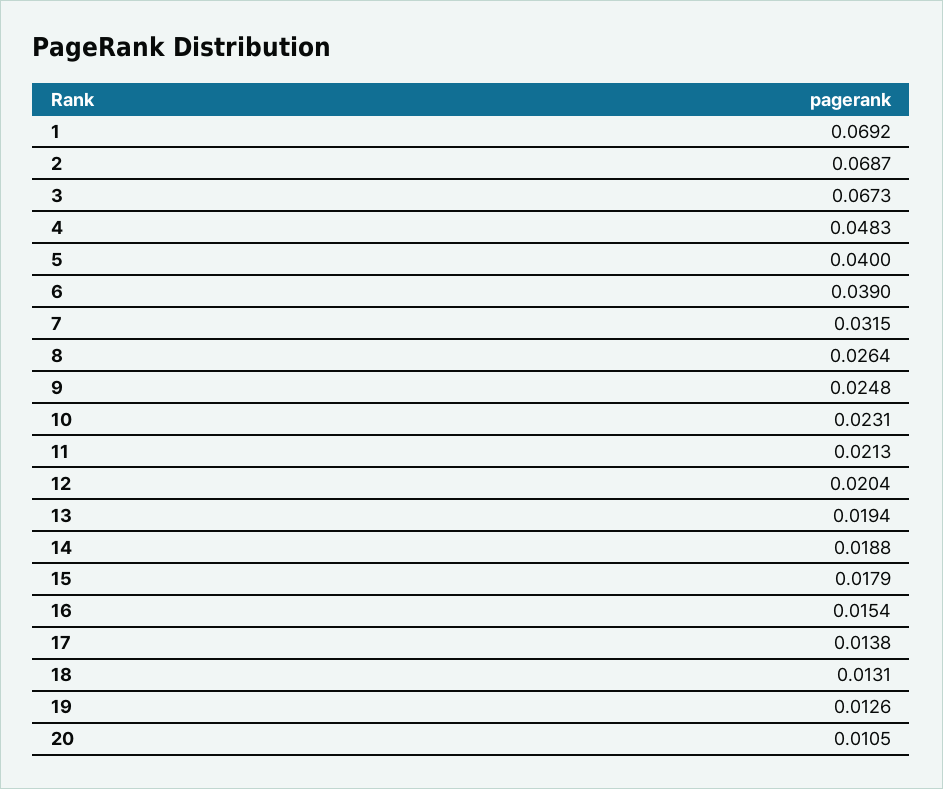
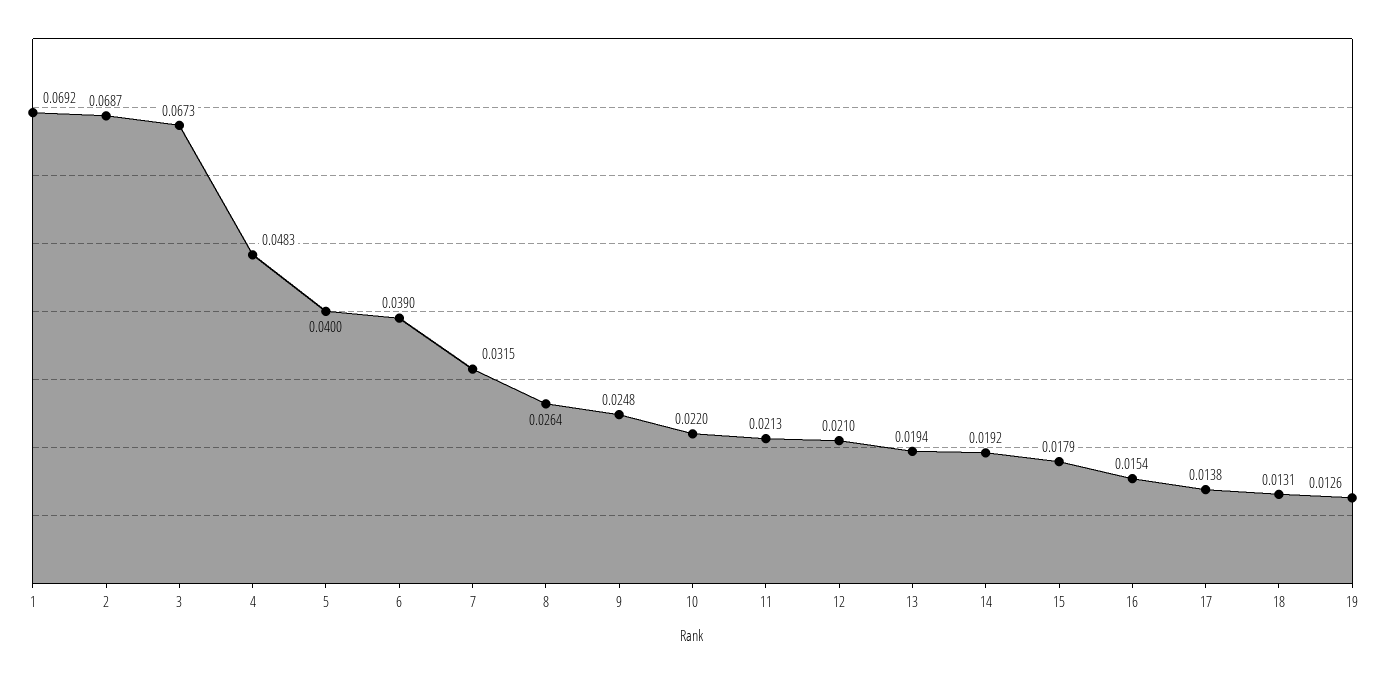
10: 0.0231 -> 0.022
12: 0.0204 -> 0.021
14: 0.0188 -> 0.0192
20: 0.0105 -> none

